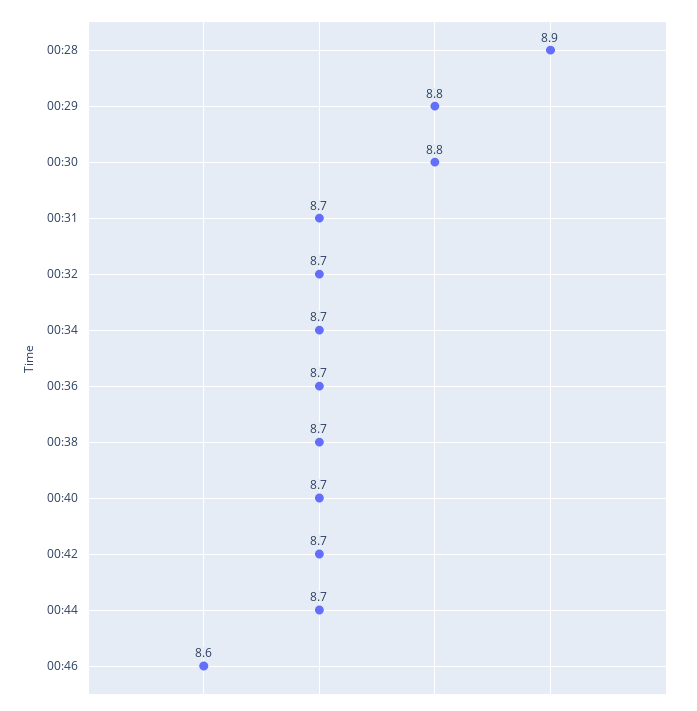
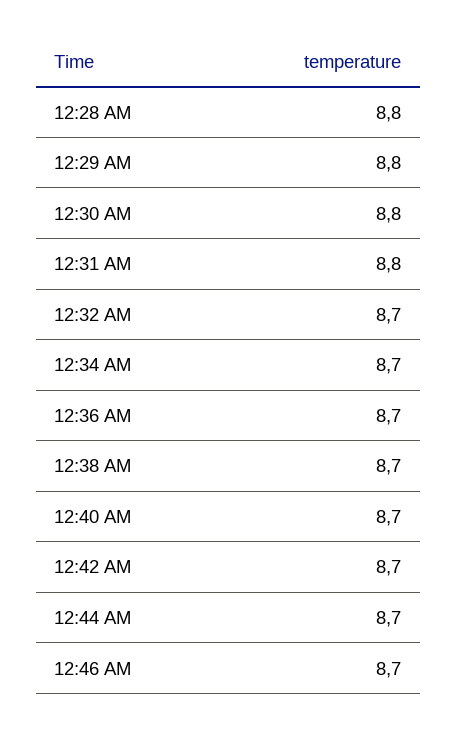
00:28: 8.9 -> 8.8
00:31: 8.7 -> 8.8
00:46: 8.6 -> 8.7

